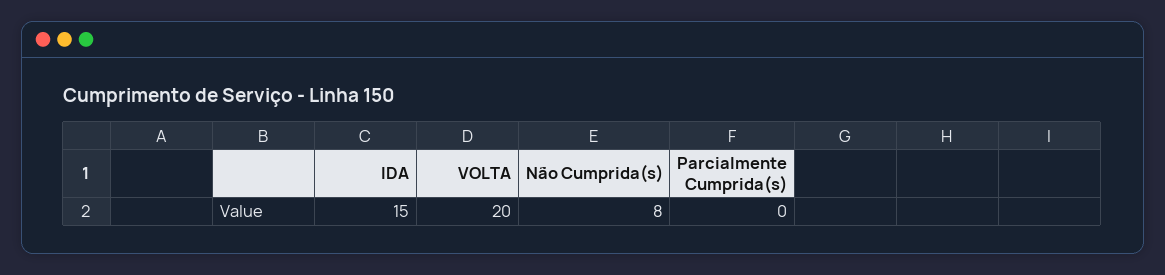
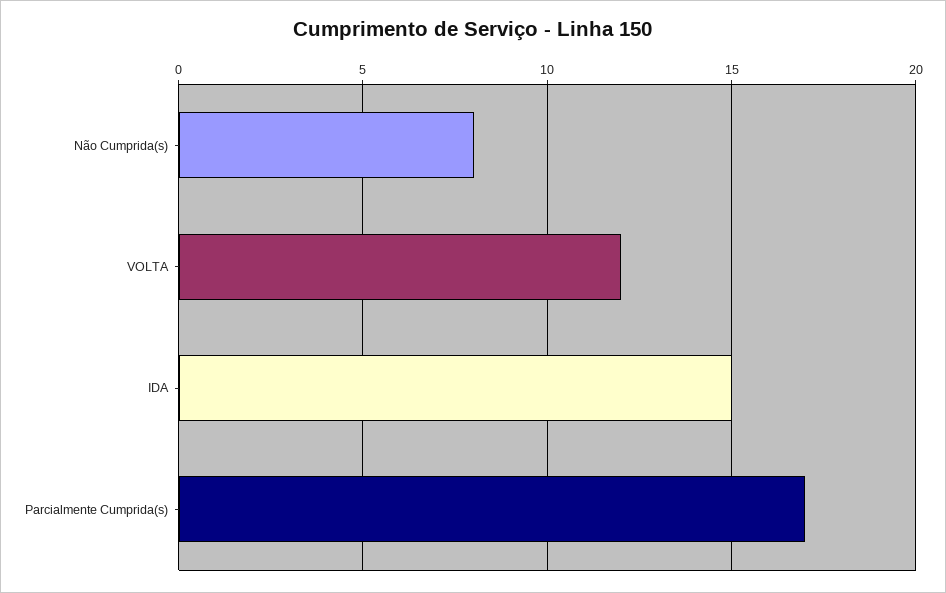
VOLTA: 20 -> 12
Parcialmente Cumprida(s): 0 -> 17

